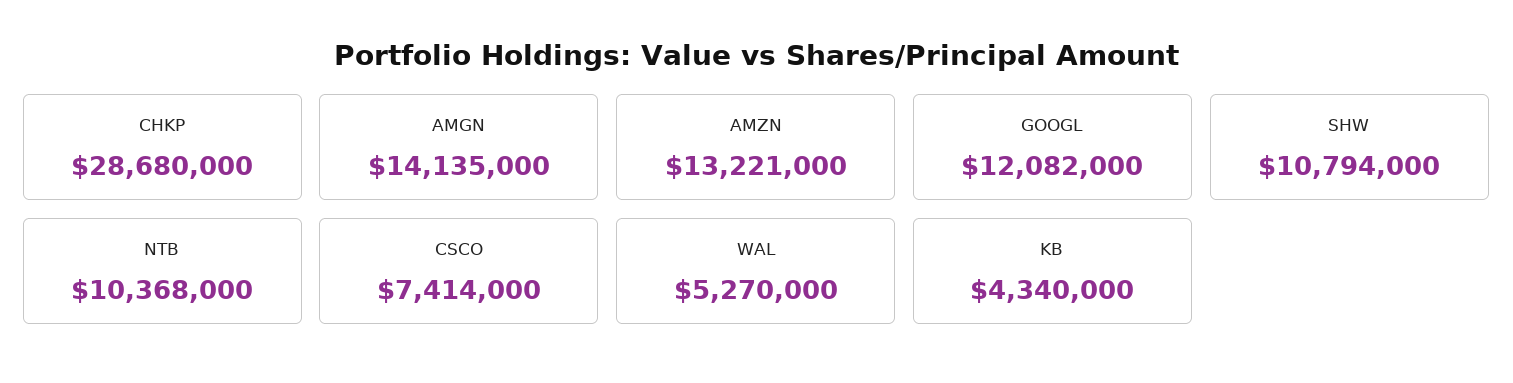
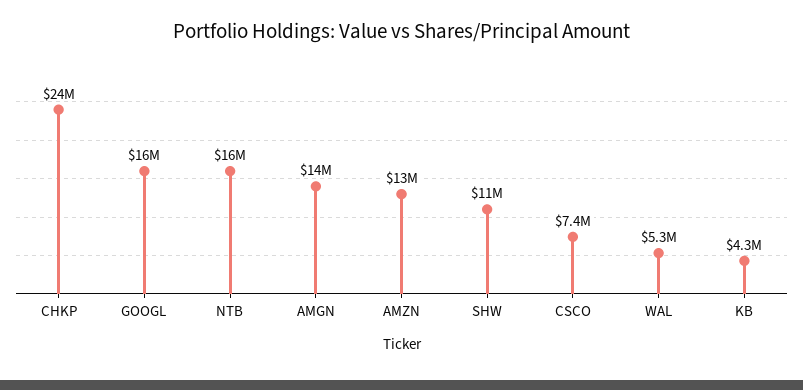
CHKP: 28680000 -> 24000000
GOOGL: 12082000 -> 16000000
NTB: 10368000 -> 16000000

